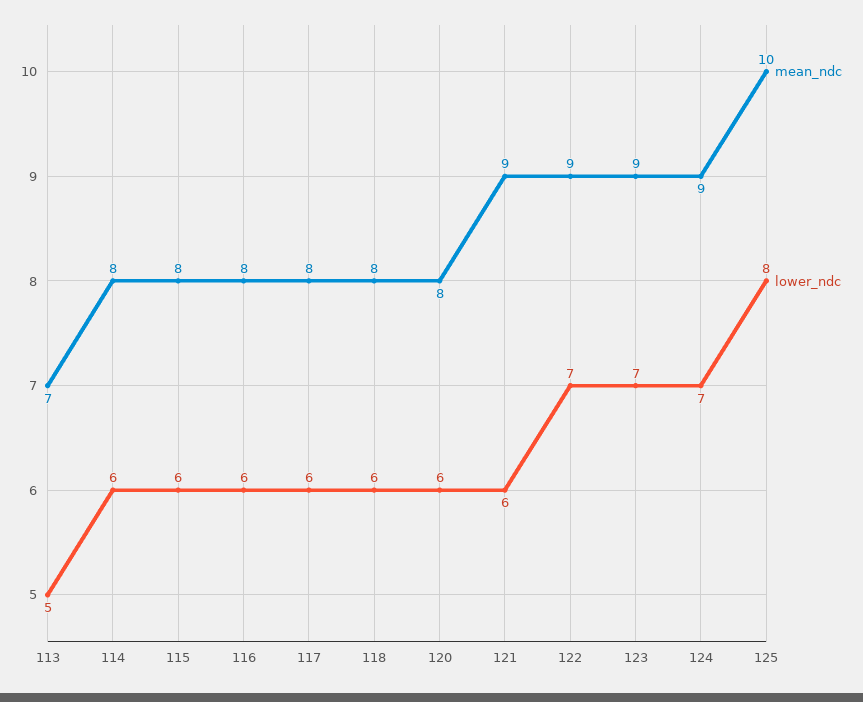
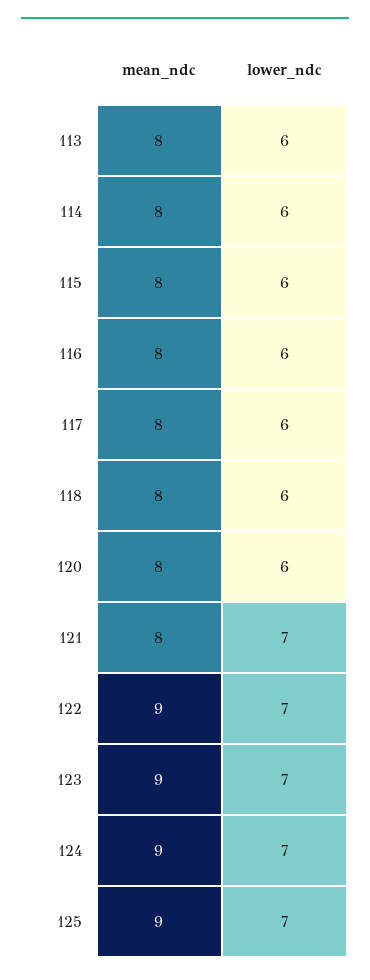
mean_ndc, 113: 7 -> 8
lower_ndc, 113: 5 -> 6
mean_ndc, 121: 9 -> 8
lower_ndc, 121: 6 -> 7
mean_ndc, 125: 10 -> 9
lower_ndc, 125: 8 -> 7

